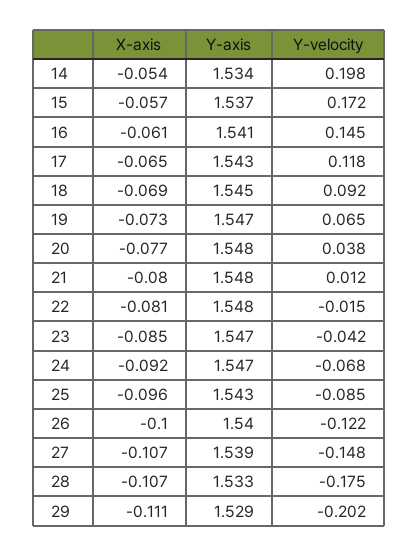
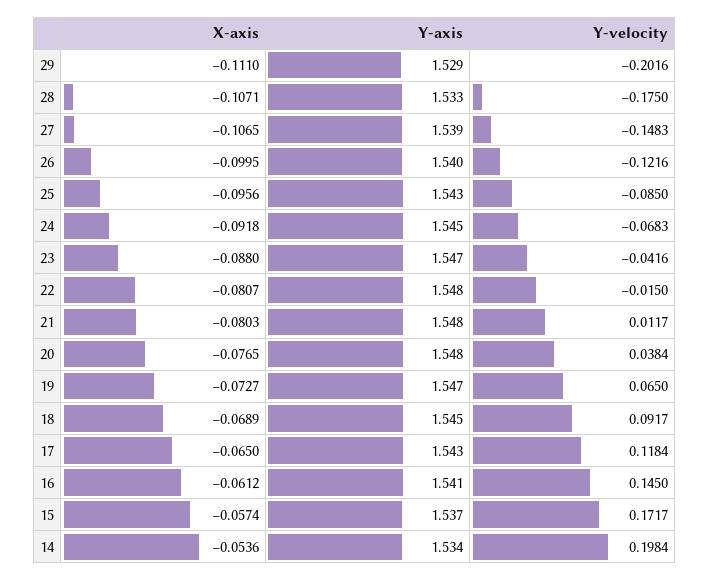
X-axis, 23: -0.085 -> -0.088
Y-axis, 24: 1.547 -> 1.545

